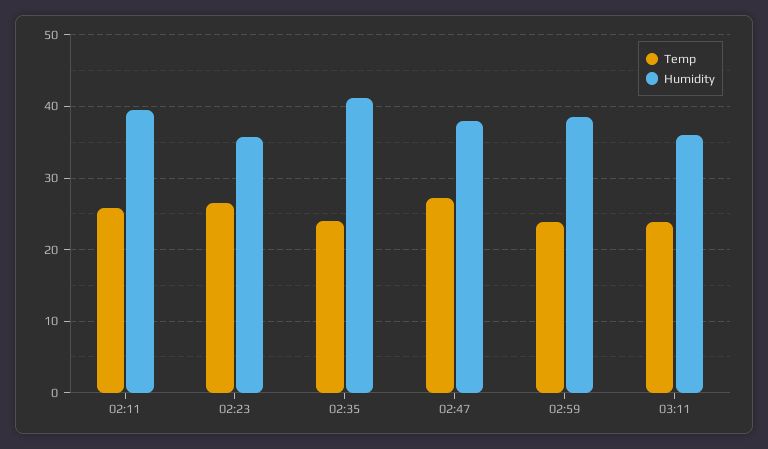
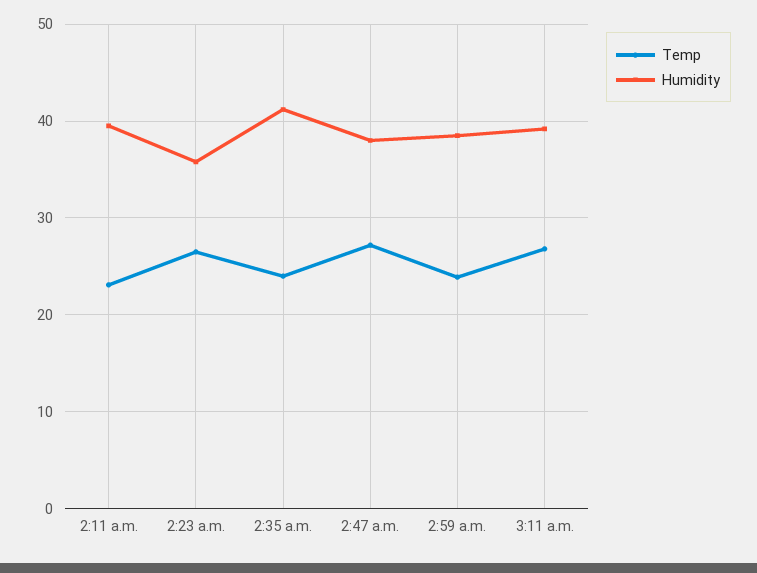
Temp, 02:11: 26 -> 23
Temp, 03:11: 24 -> 27
Humidity, 03:11: 36 -> 39

